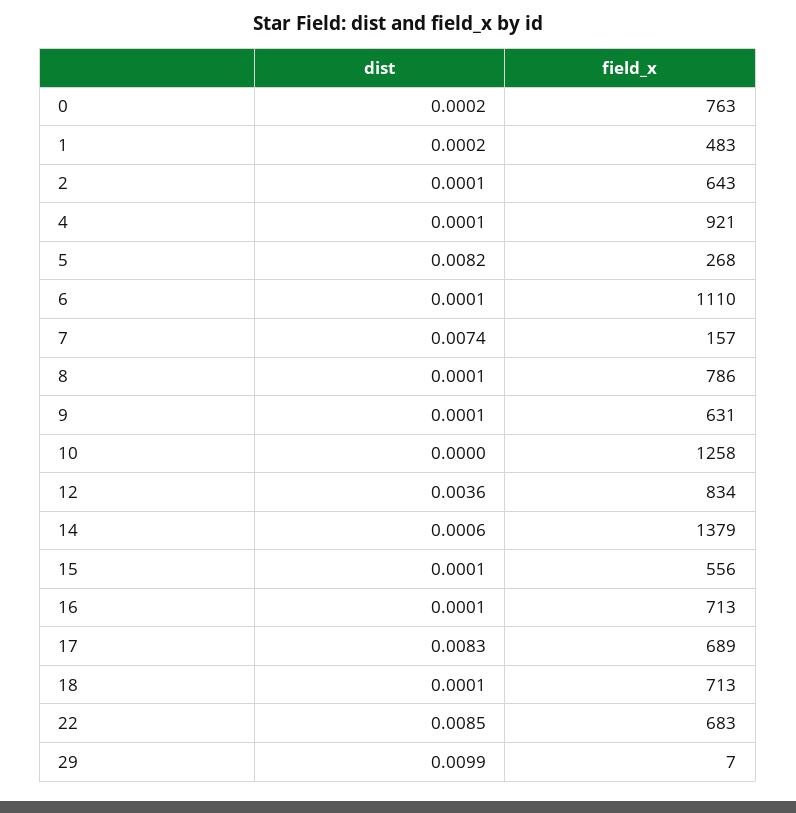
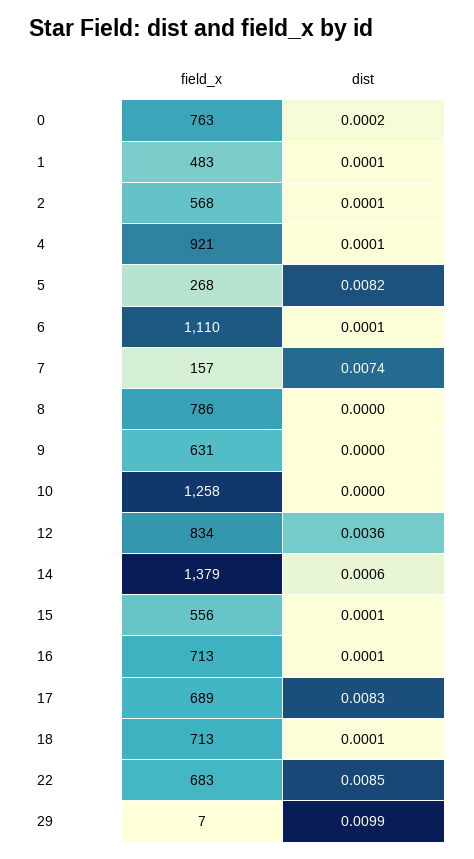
dist, 1: 0.0002 -> 0.0001
field_x, 2: 643 -> 568
dist, 8: 0.0001 -> 0
dist, 9: 0.0001 -> 0

